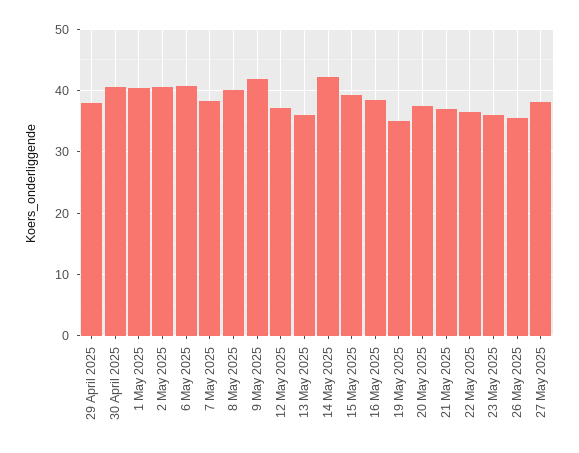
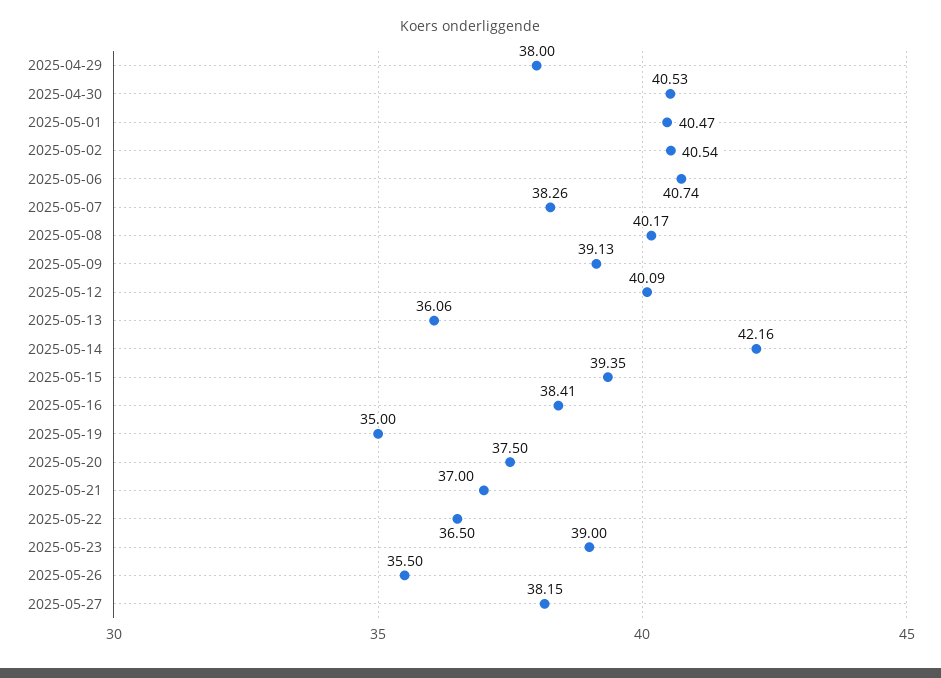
9 May 2025: 42 -> 39.13
12 May 2025: 37 -> 40.09
23 May 2025: 36 -> 39

